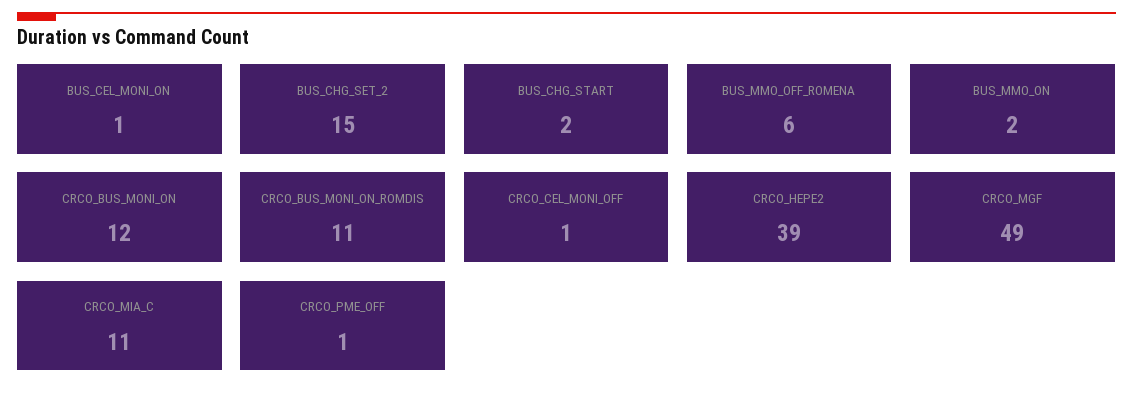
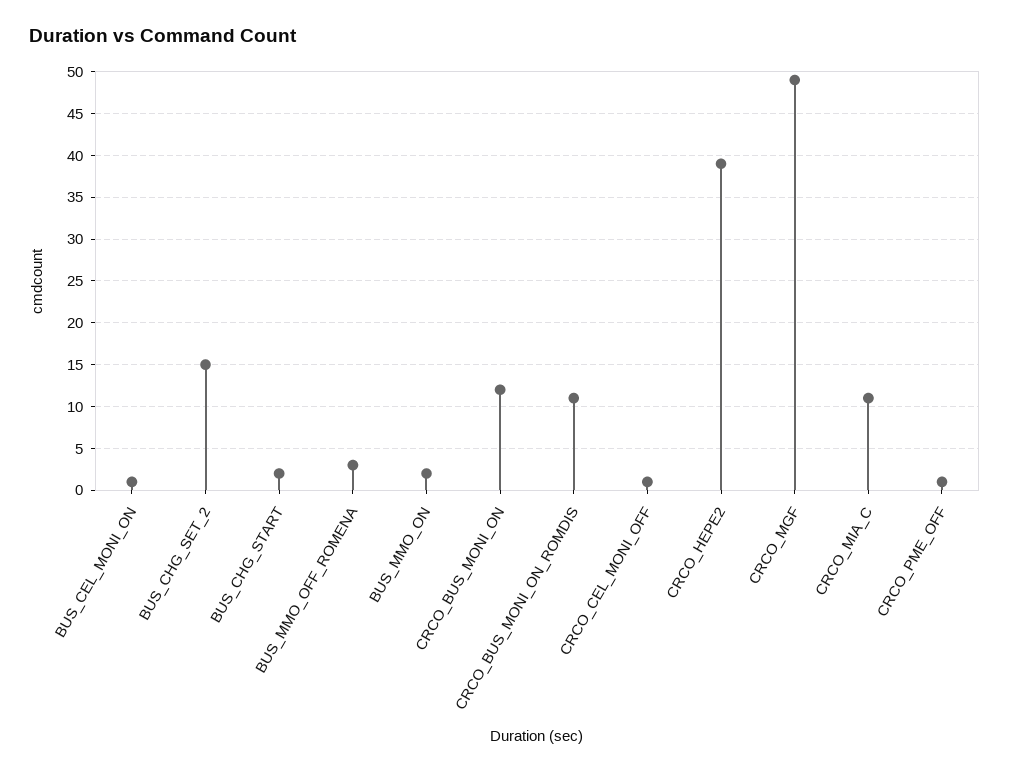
BUS_MMO_OFF_ROMENA: 6 -> 3

